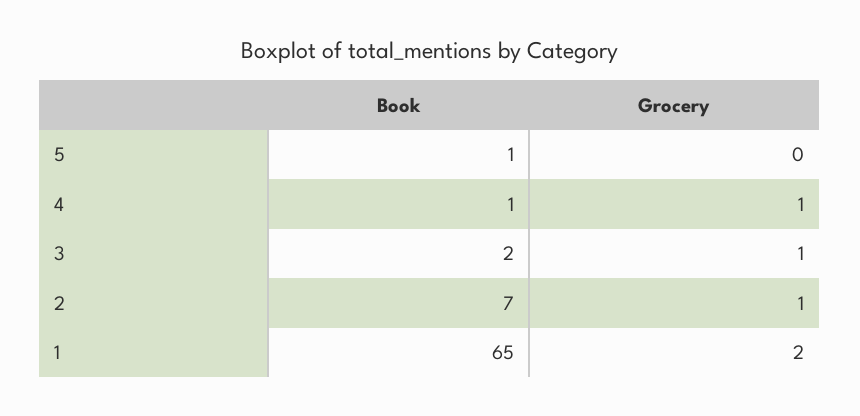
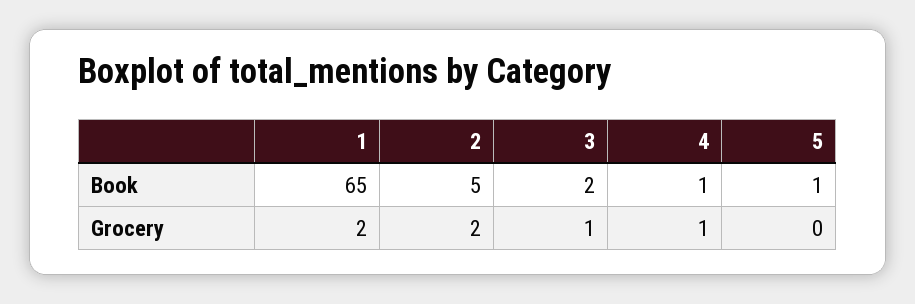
Book, 2: 7 -> 5
Grocery, 2: 1 -> 2

